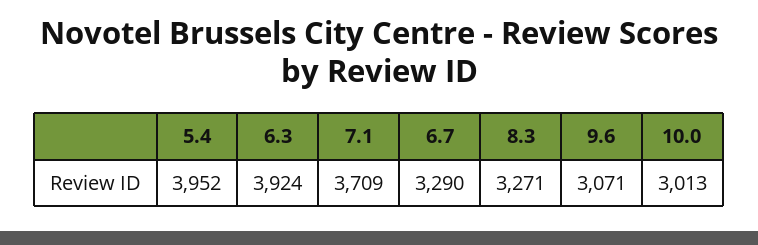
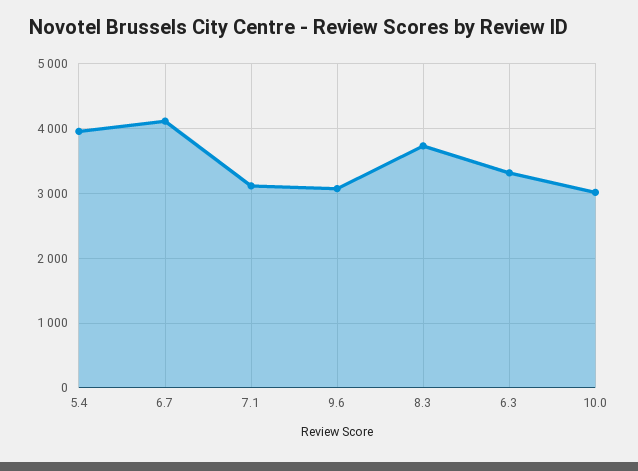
6.3: 3924 -> 3300
7.1: 3709 -> 3100
6.7: 3290 -> 4100
8.3: 3271 -> 3700

